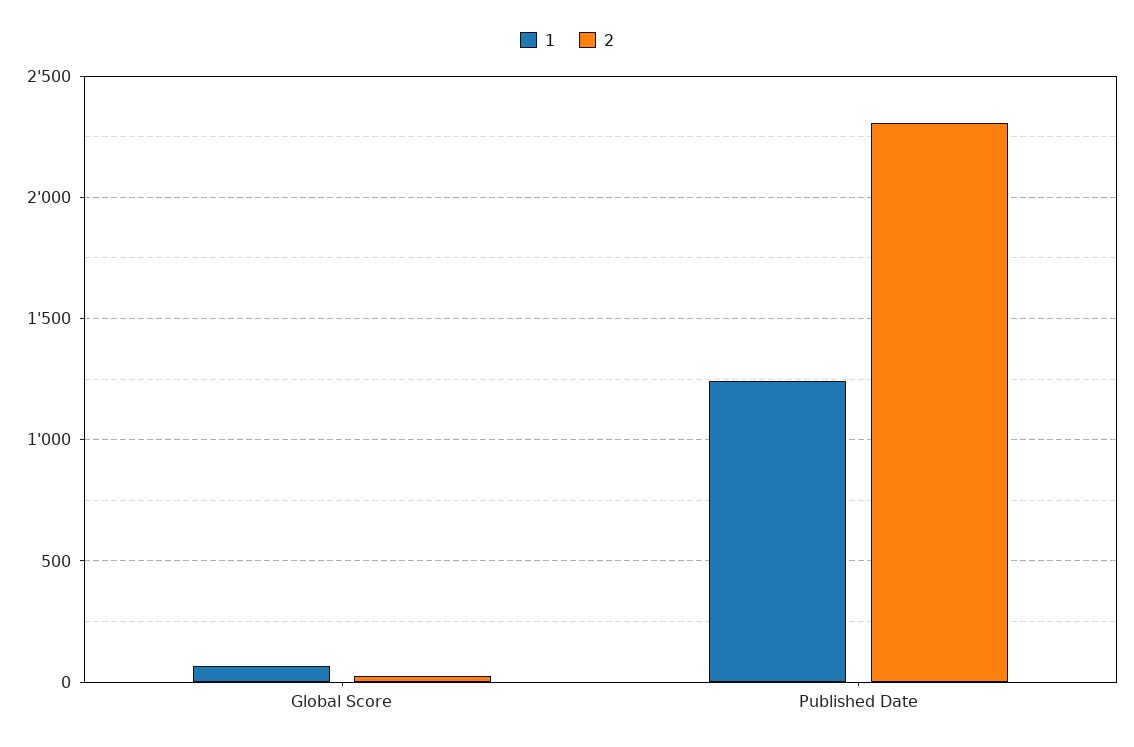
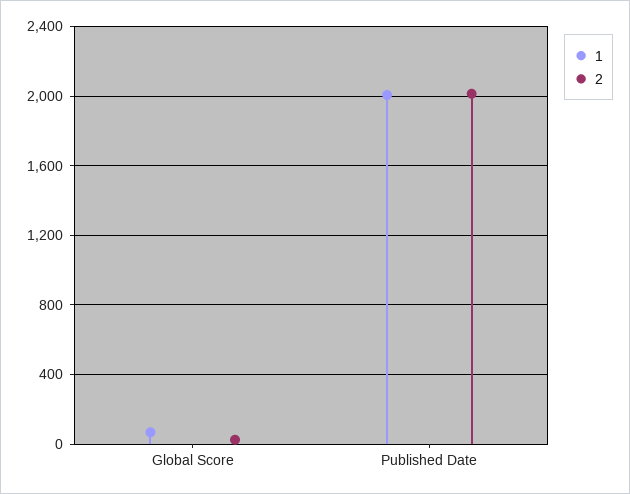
1, Published Date: 1250 -> 2000
2, Published Date: 2300 -> 2000

